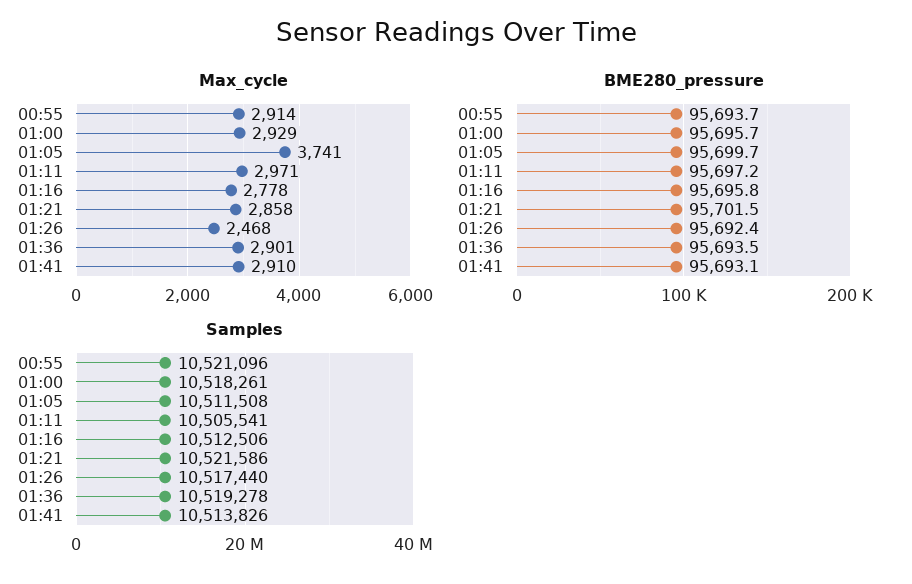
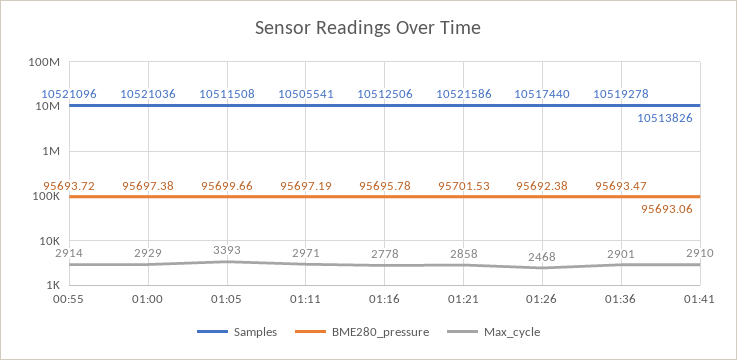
Max_cycle, 01:05: 3741 -> 3393
BME280_pressure, 01:00: 95695.7 -> 95697.38
Samples, 01:00: 10518261 -> 10521036

